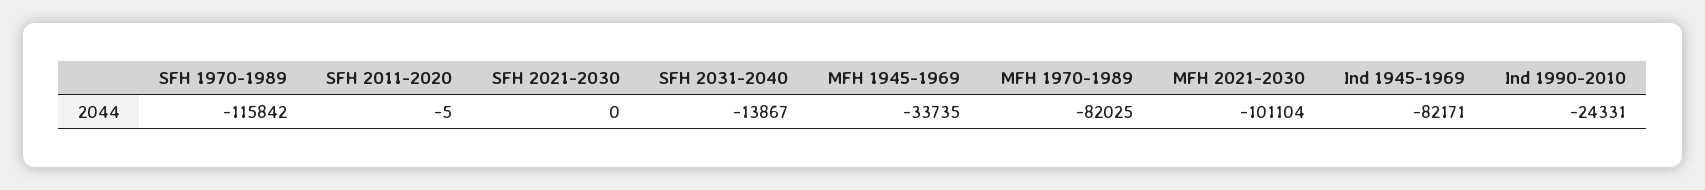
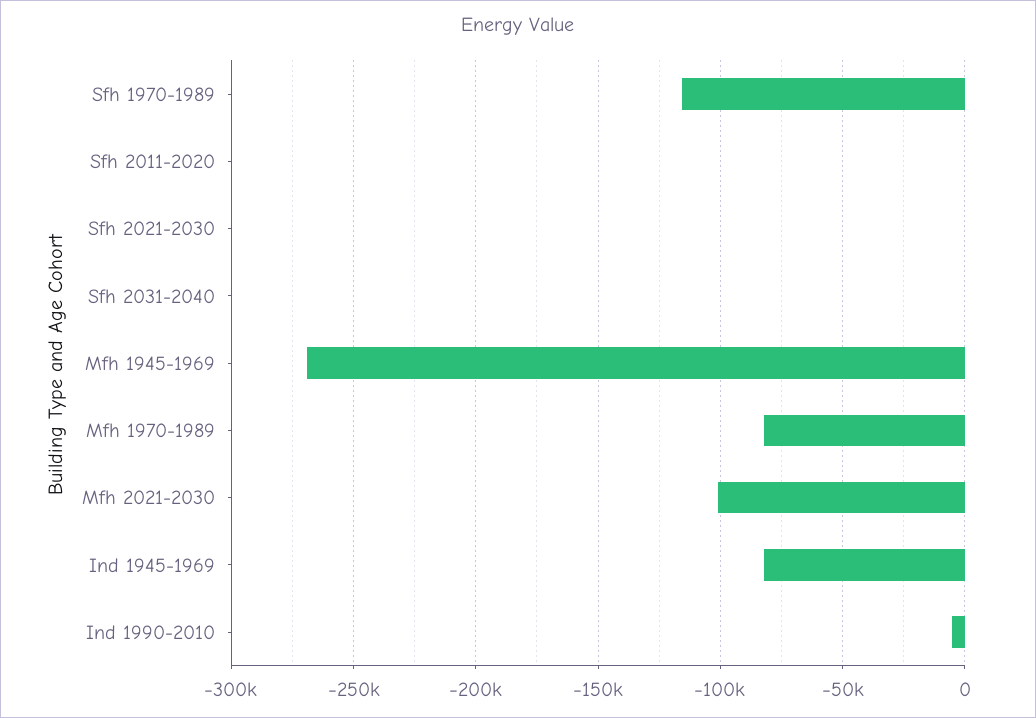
SFH 2031-2040: -13867 -> 0
MFH 1945-1969: -33735 -> -270000
Ind 1990-2010: -24331 -> -5000

